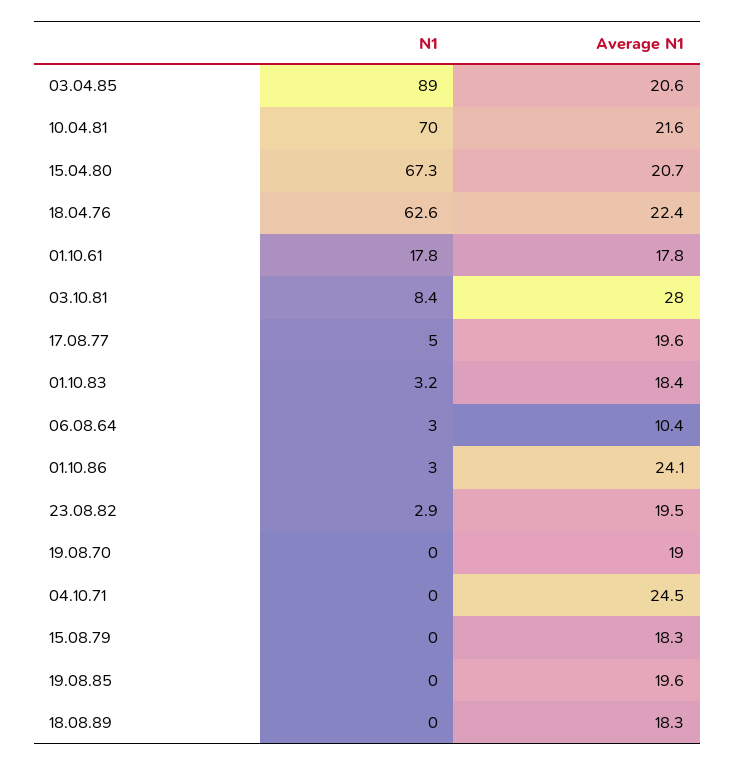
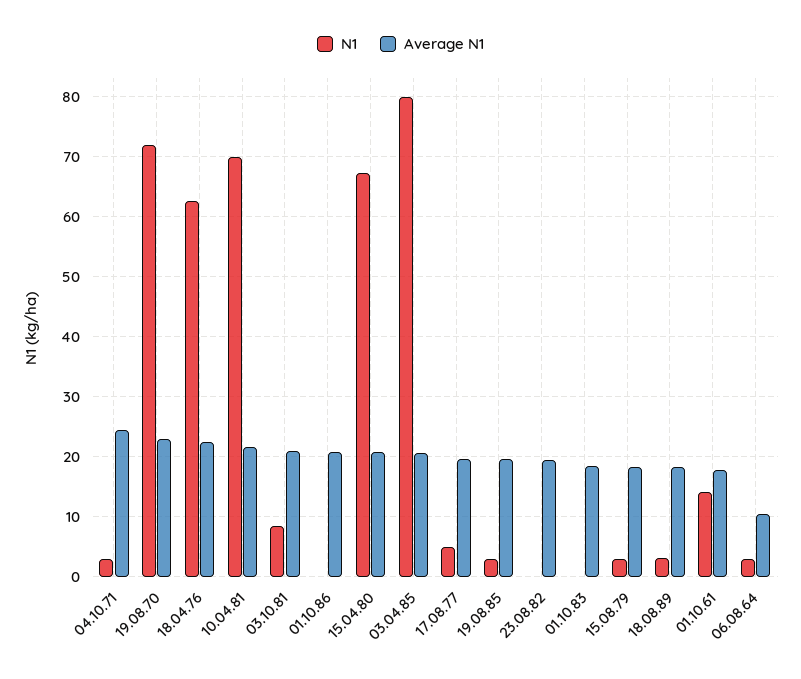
N1, 03.04.85: 89 -> 80
N1, 01.10.61: 17.8 -> 14
Average N1, 03.10.81: 28 -> 21
N1, 01.10.83: 3.2 -> 0
N1, 01.10.86: 3 -> 0
Average N1, 01.10.86: 24.1 -> 21
N1, 23.08.82: 2.9 -> 0
N1, 19.08.70: 0 -> 72
Average N1, 19.08.70: 19 -> 23
N1, 04.10.71: 0 -> 3
N1, 15.08.79: 0 -> 3
N1, 19.08.85: 0 -> 3
N1, 18.08.89: 0 -> 3

